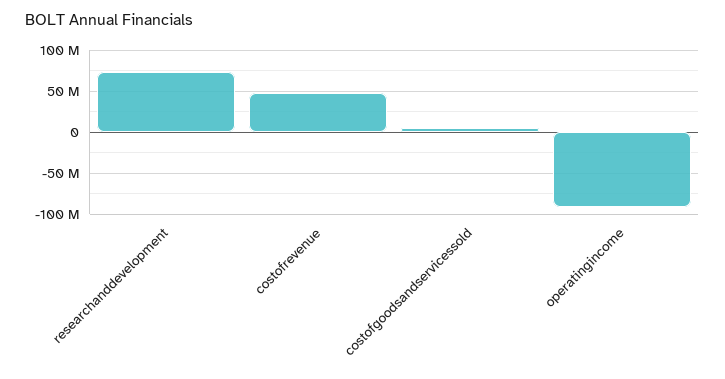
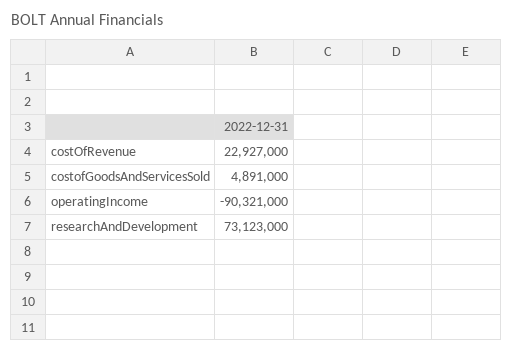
costofrevenue: 50000000 -> 22927000

